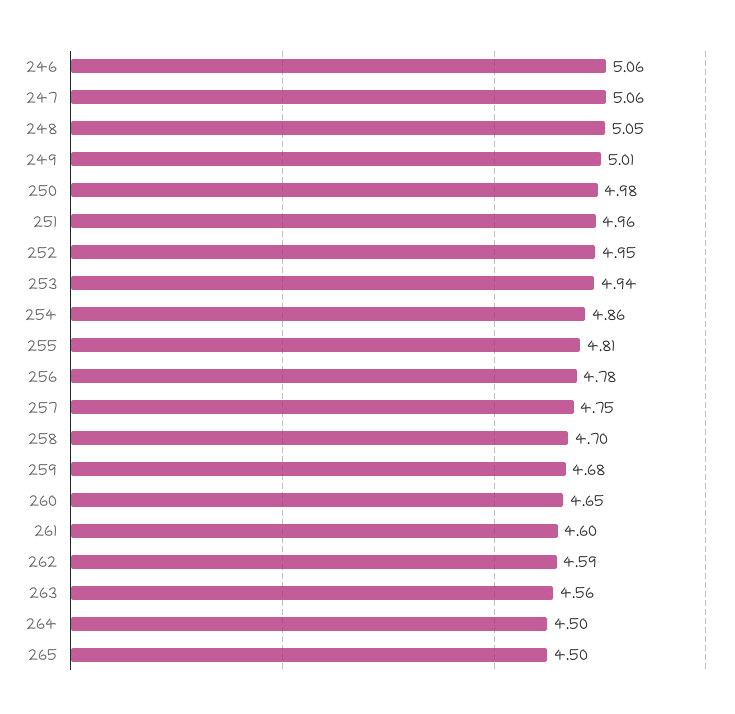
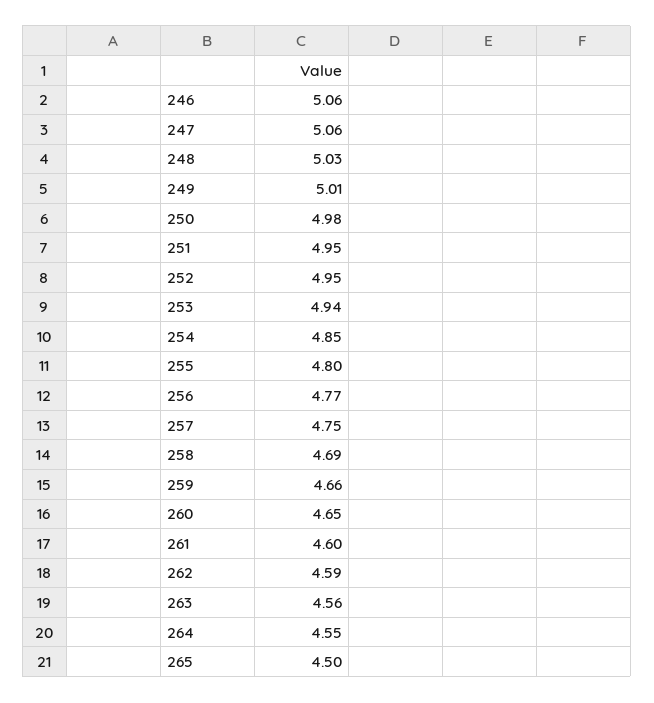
248: 5.05 -> 5.03
251: 4.96 -> 4.95
254: 4.86 -> 4.85
255: 4.81 -> 4.8
256: 4.78 -> 4.77
258: 4.7 -> 4.69
259: 4.68 -> 4.66
264: 4.5 -> 4.55

